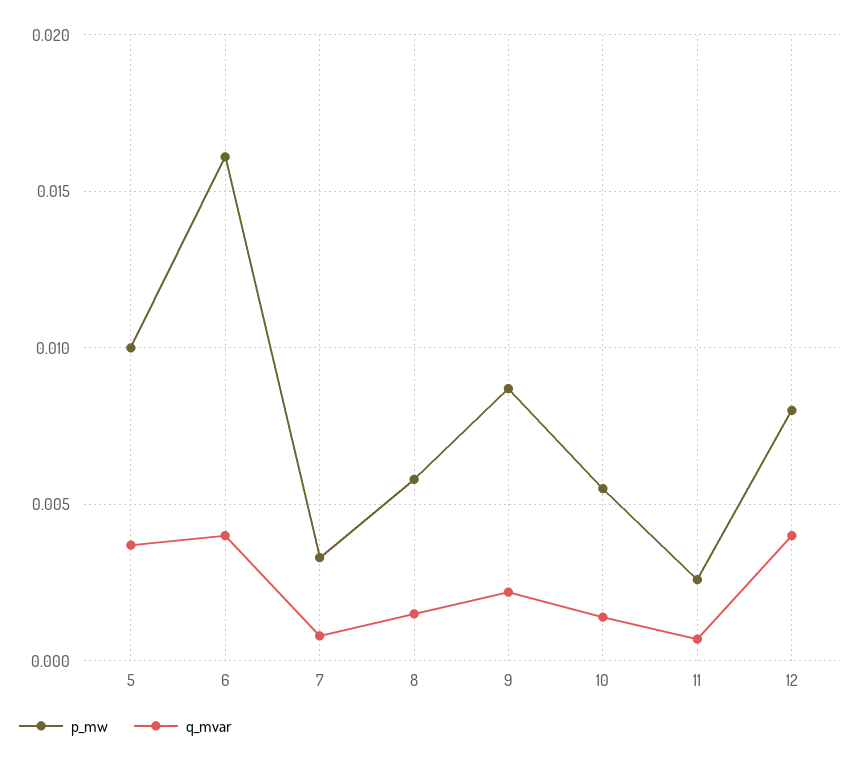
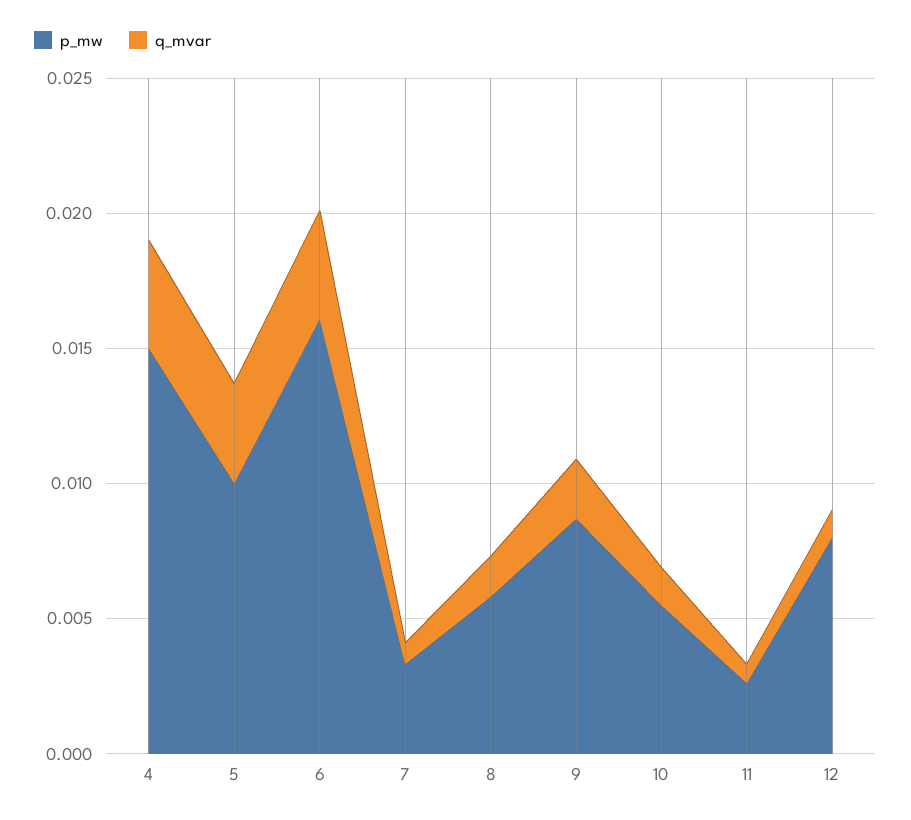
q_mvar, 12: 0.004 -> 0.001
p_mw, 4: none -> 0.015
q_mvar, 4: none -> 0.004

